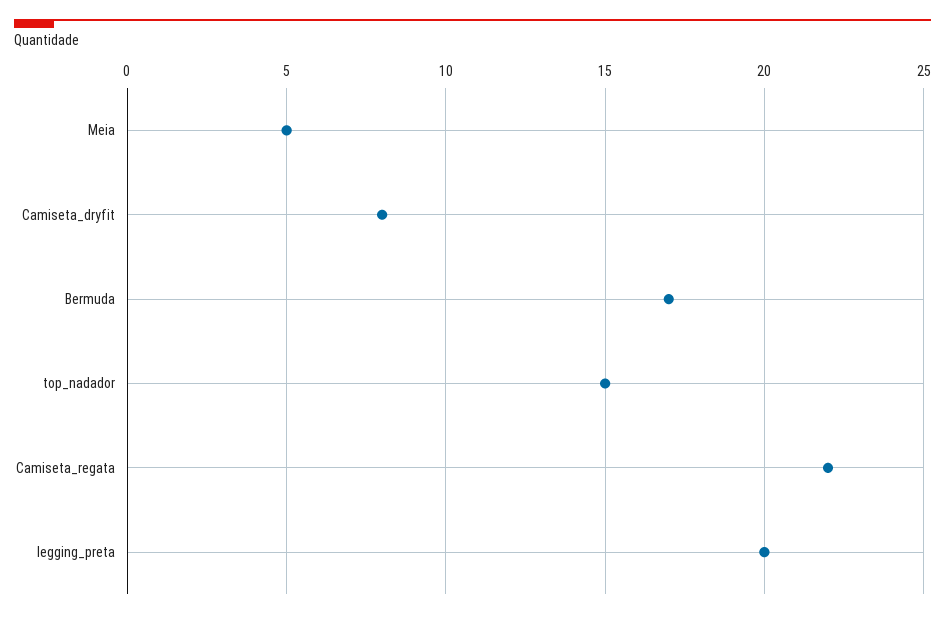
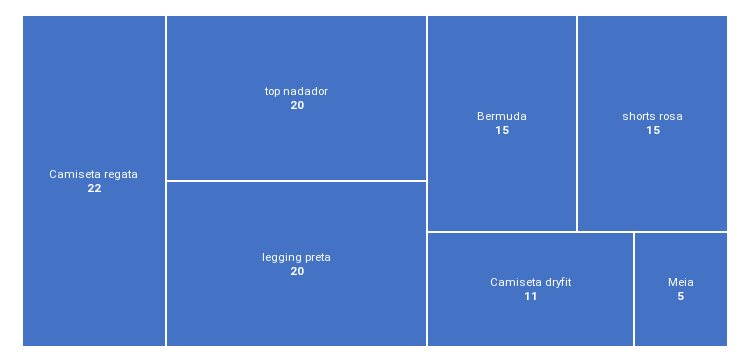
Camiseta_dryfit: 8 -> 11
Bermuda: 17 -> 15
top_nadador: 15 -> 20
shorts rosa: none -> 15

